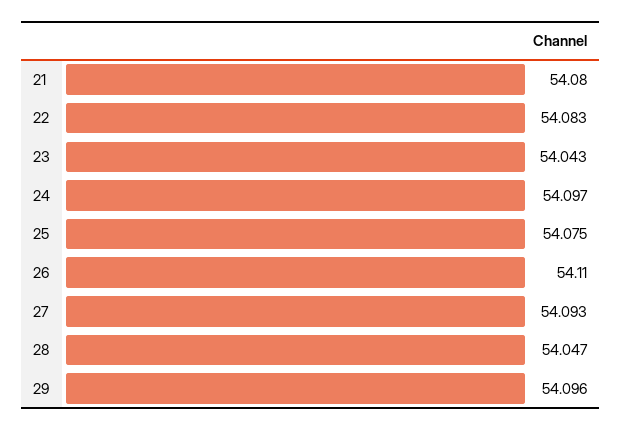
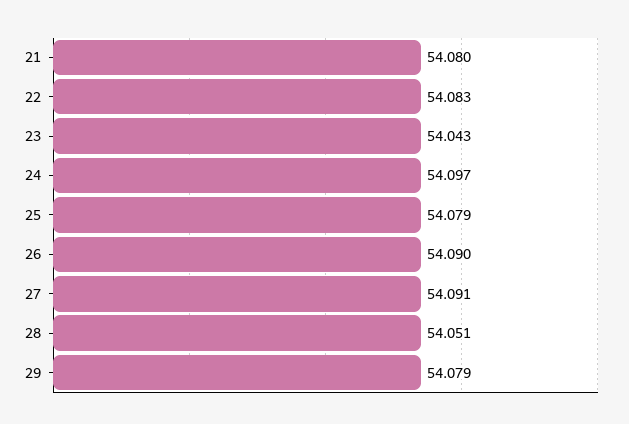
25: 54.075 -> 54.079
26: 54.11 -> 54.09
27: 54.093 -> 54.091
28: 54.047 -> 54.051
29: 54.096 -> 54.079

